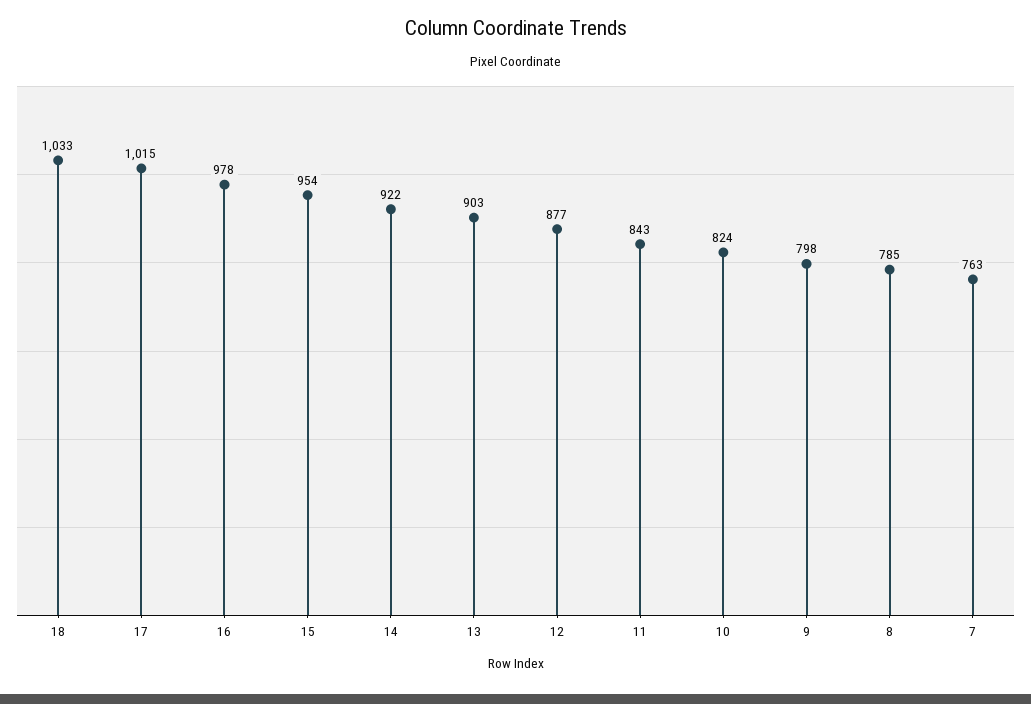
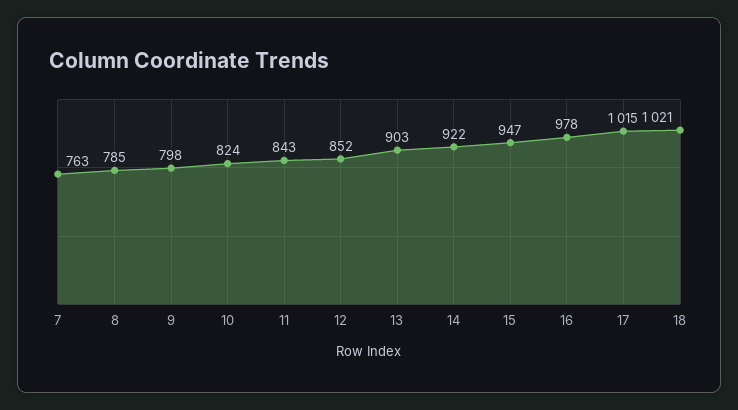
18: 1033 -> 1021
15: 954 -> 947
12: 877 -> 852

